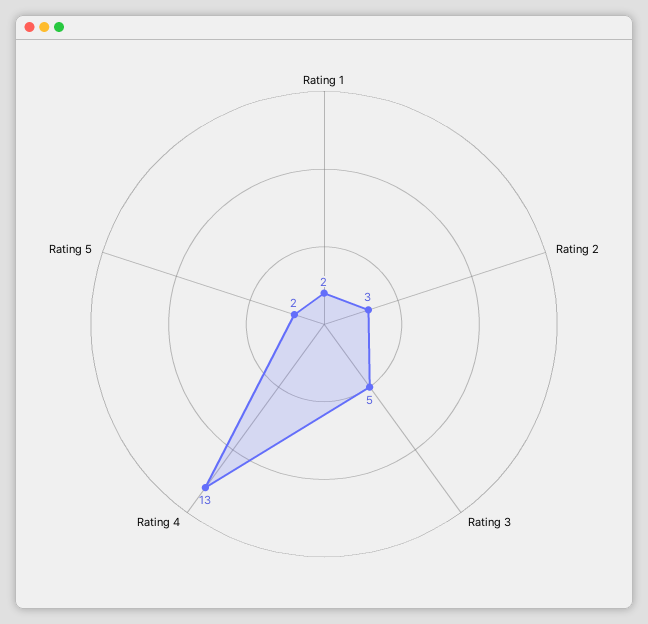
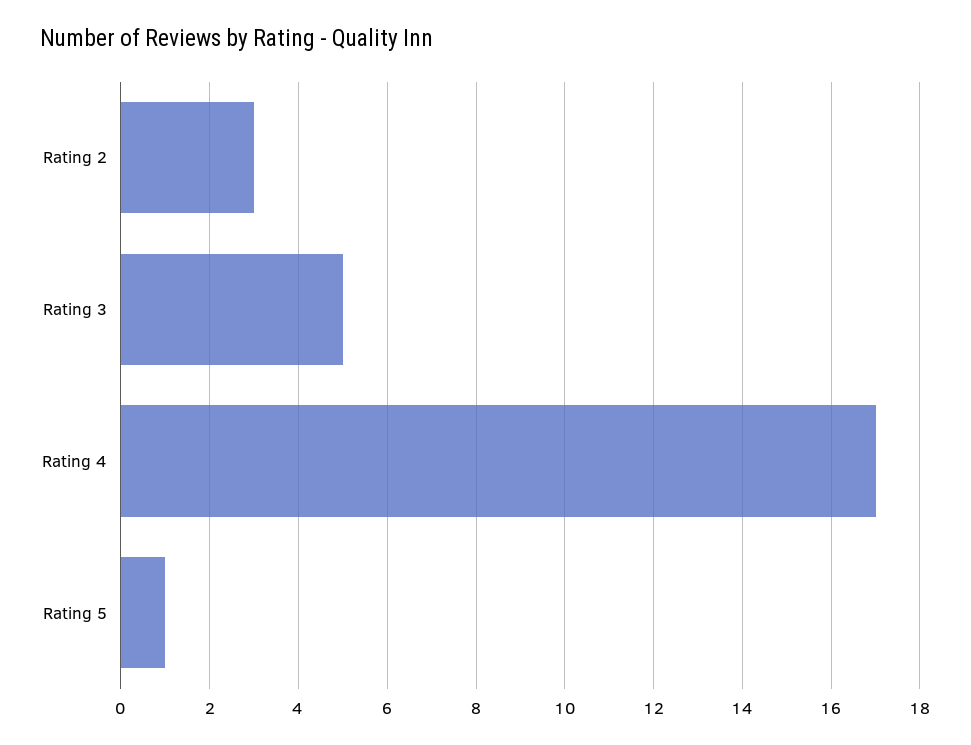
Rating 1: 2 -> none
Rating 4: 13 -> 17
Rating 5: 2 -> 1

